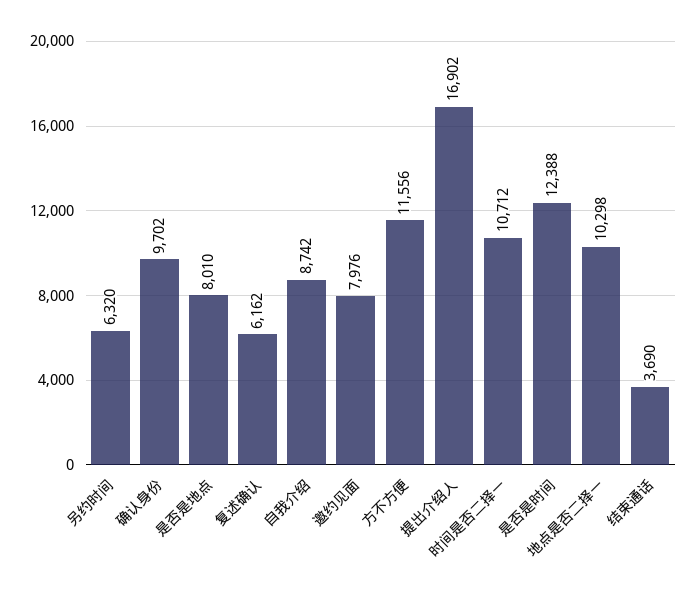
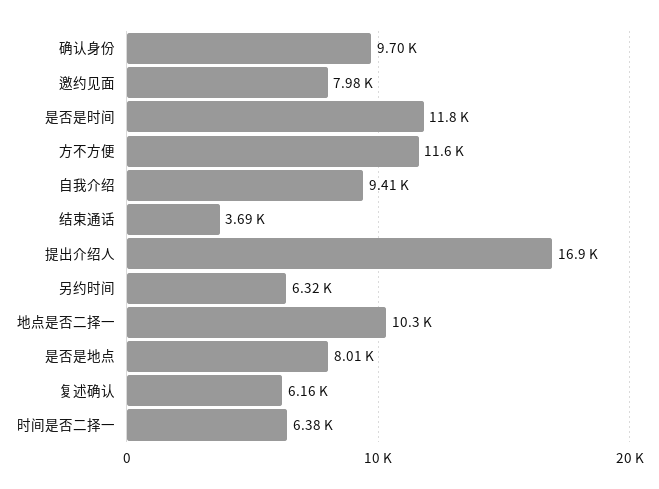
自我介绍: 8742 -> 9410
时间是否二择一: 10712 -> 6380
是否是时间: 12388 -> 11800

